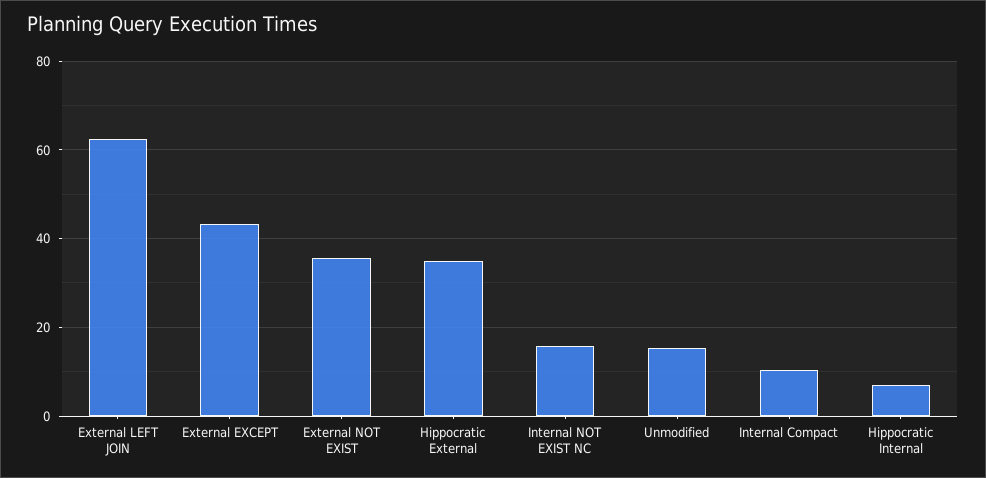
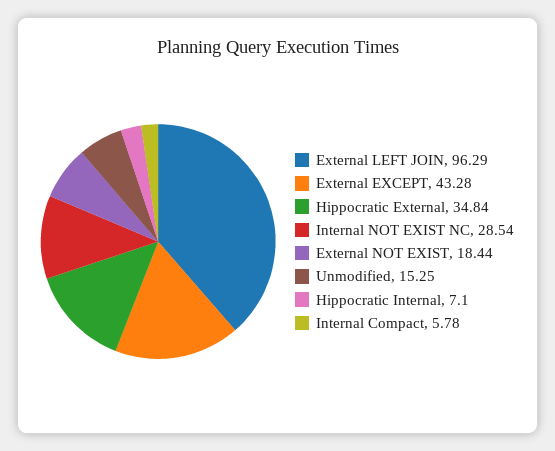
External LEFT JOIN: 62 -> 96.29
External NOT EXIST: 36 -> 18.44
Internal NOT EXIST NC: 16 -> 28.54
Internal Compact: 10 -> 5.78

